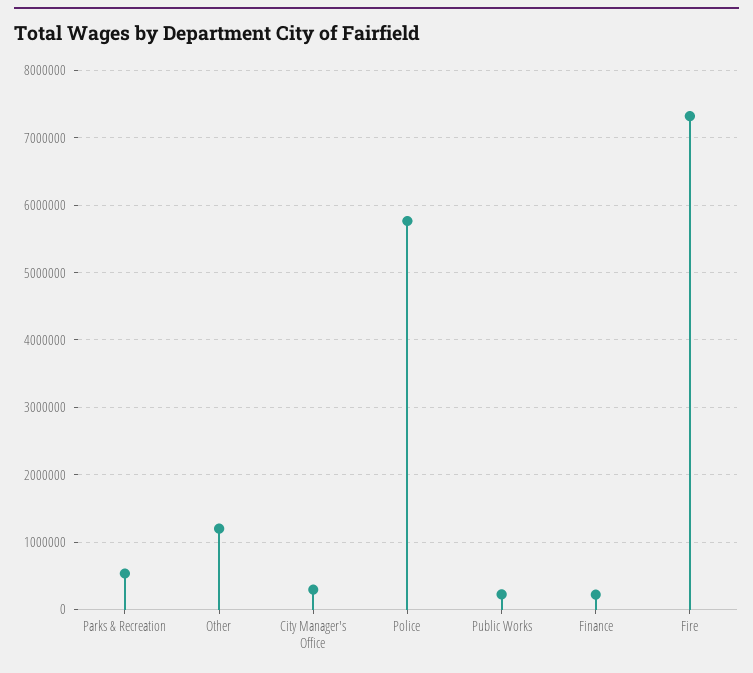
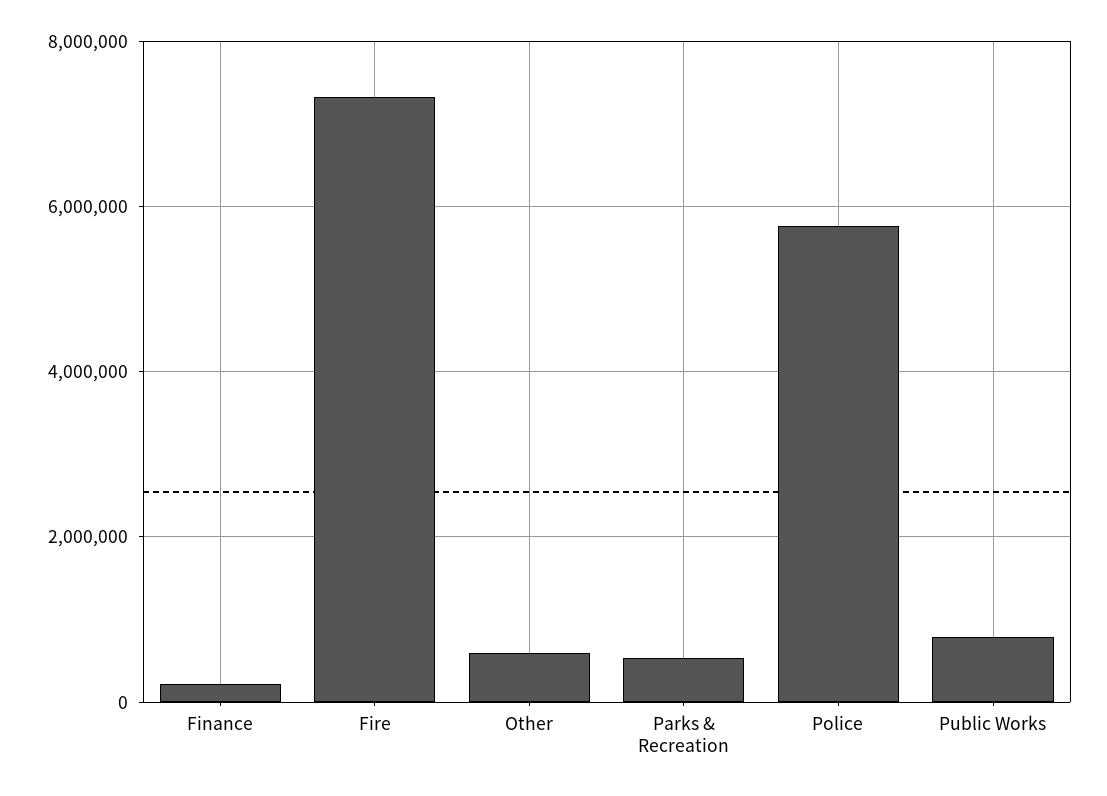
Other: 1200000 -> 600000
City Manager's Office: 300000 -> none
Public Works: 200000 -> 800000

